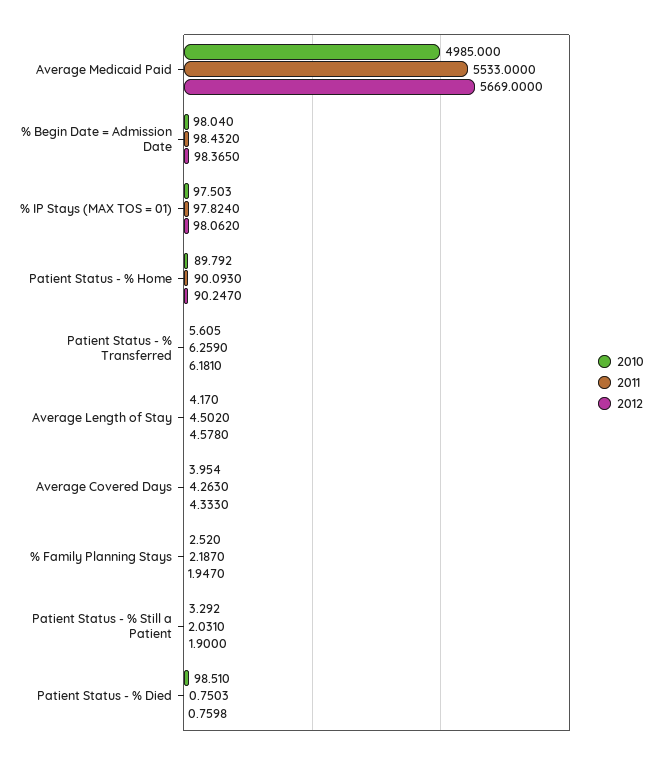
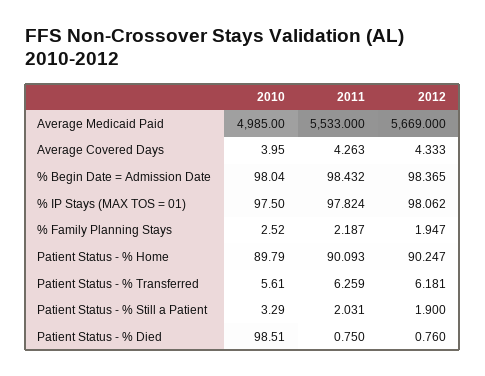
2010, Average Length of Stay: 4.17 -> none
2011, Average Length of Stay: 4.502 -> none
2012, Average Length of Stay: 4.578 -> none

